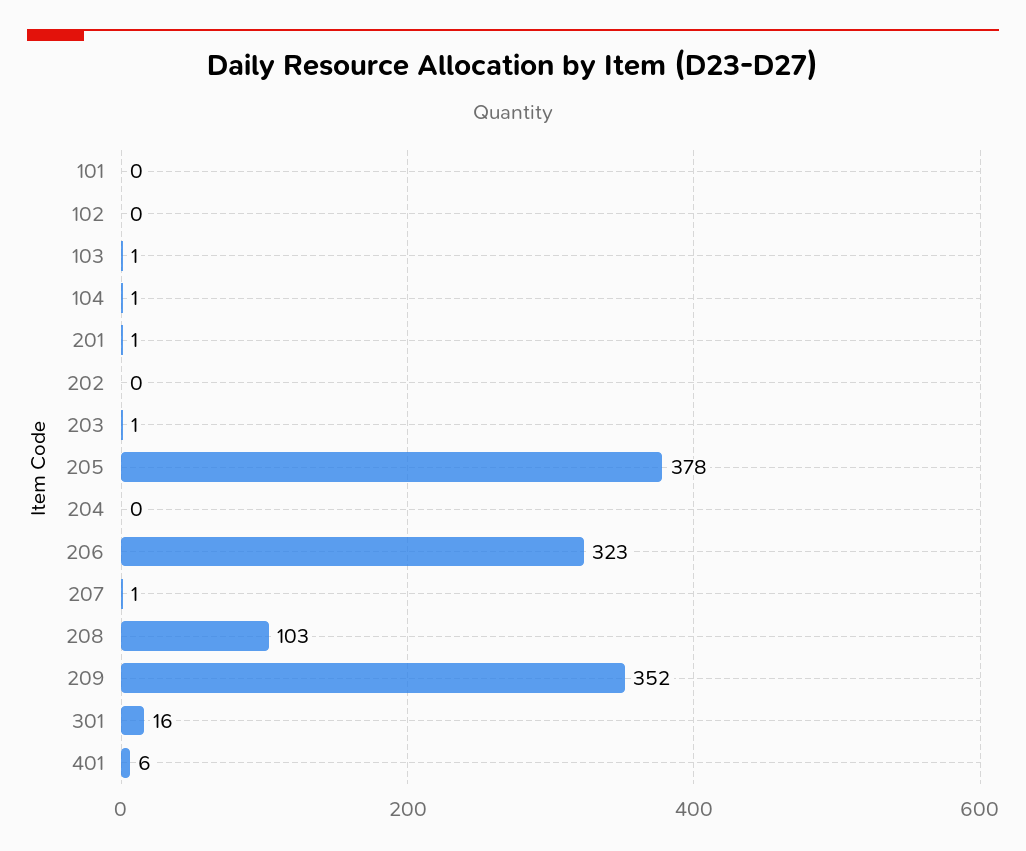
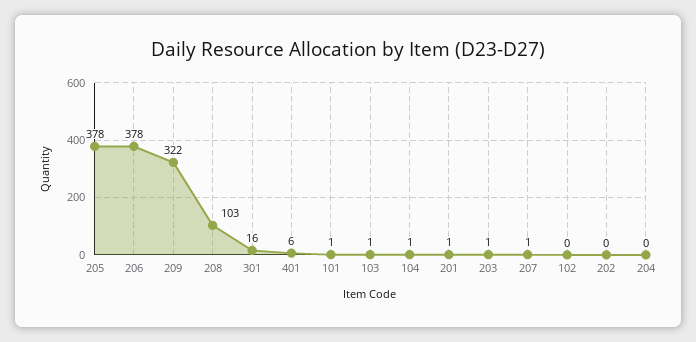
101: 0 -> 1
206: 323 -> 378
209: 352 -> 322

